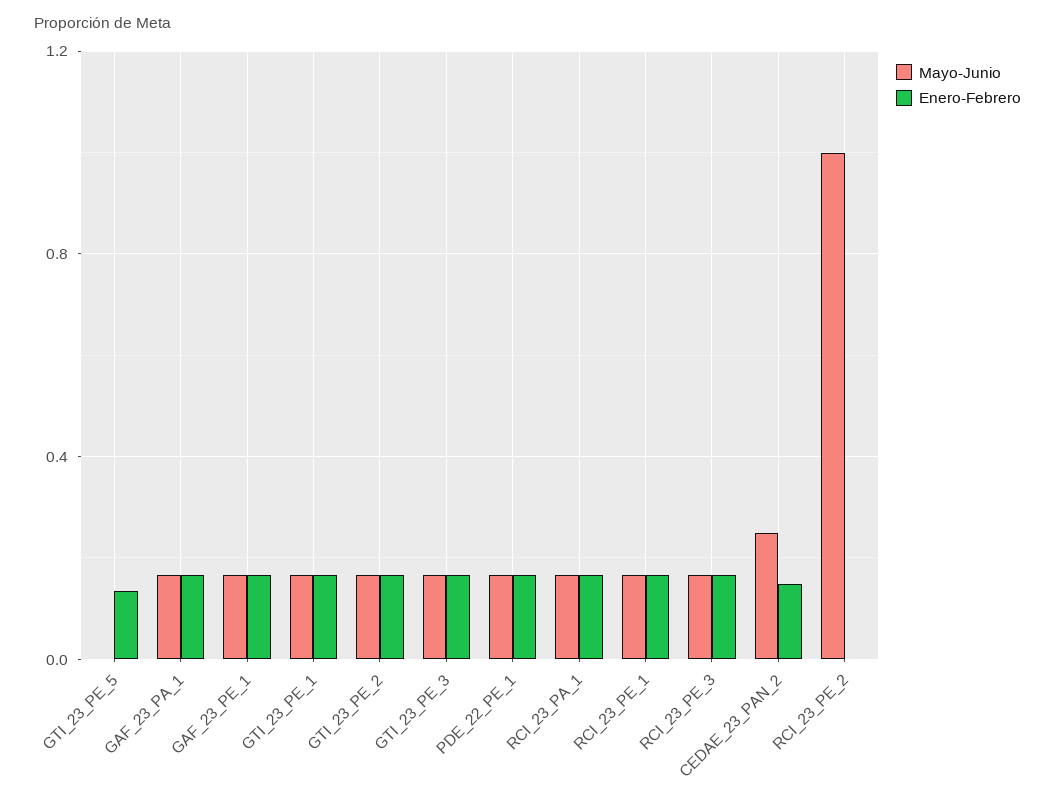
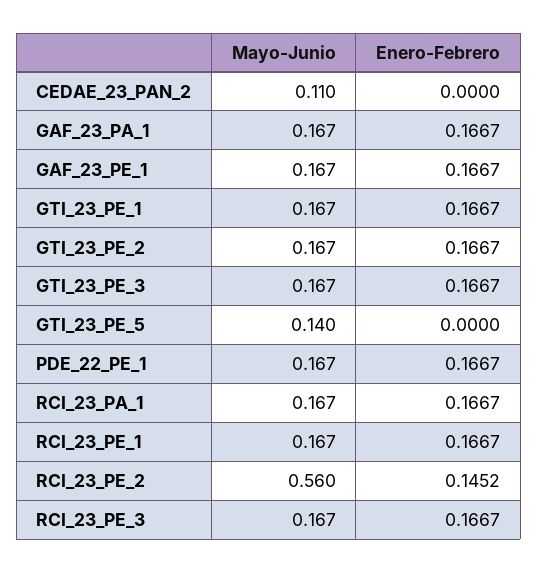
Mayo-Junio, GTI_23_PE_5: 0 -> 0.14
Enero-Febrero, GTI_23_PE_5: 0.15 -> 0
Mayo-Junio, CEDAE_23_PAN_2: 0.25 -> 0.11
Enero-Febrero, CEDAE_23_PAN_2: 0.15 -> 0
Mayo-Junio, RCI_23_PE_2: 1 -> 0.56
Enero-Febrero, RCI_23_PE_2: 0 -> 0.1452

